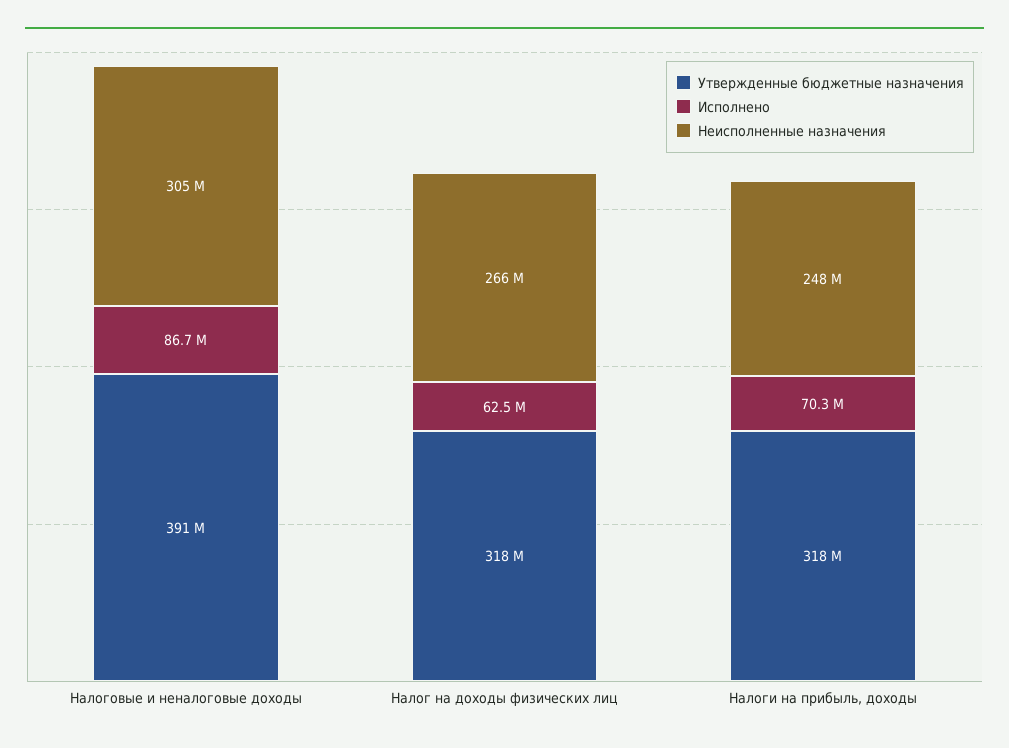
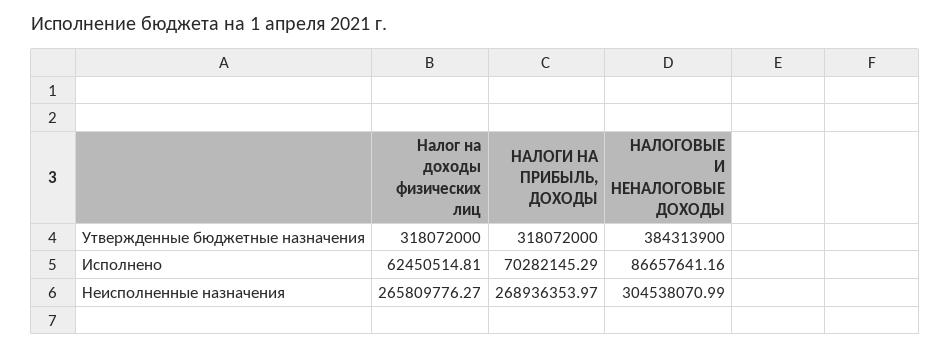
Утвержденные бюджетные назначения, Налоговые и неналоговые доходы: 391000000 -> 384313900
Неисполненные назначения, Налоги на прибыль, доходы: 248000000 -> 268936353.97

